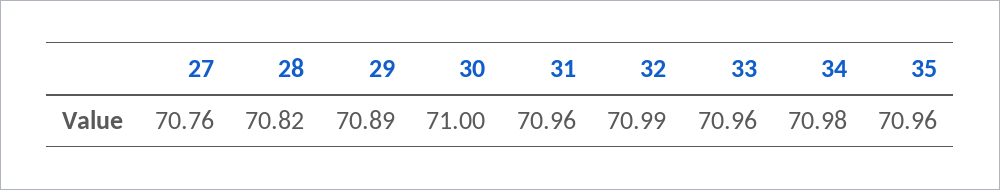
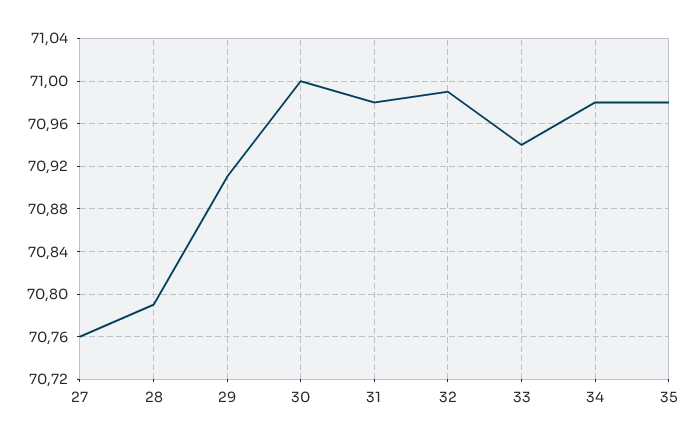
28: 70.82 -> 70.79
29: 70.89 -> 70.91
31: 70.96 -> 70.98
33: 70.96 -> 70.94
35: 70.96 -> 70.98

